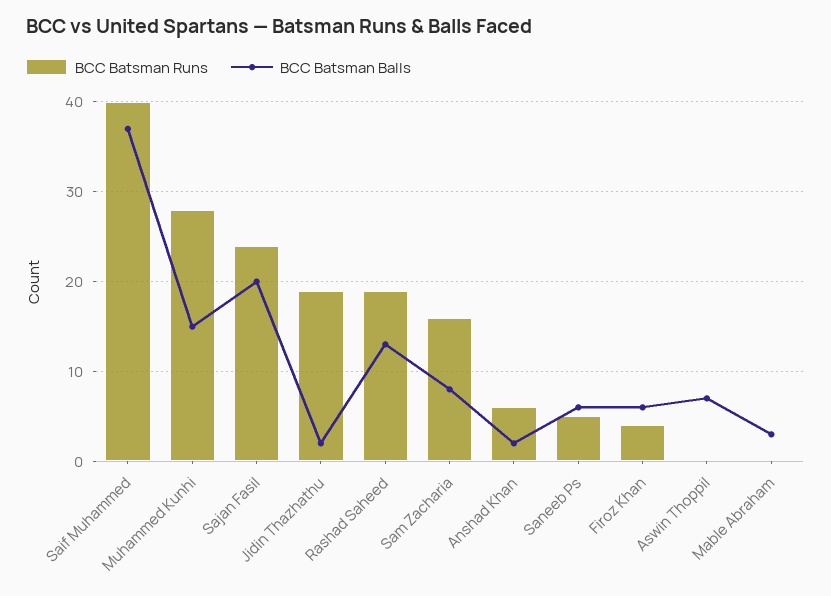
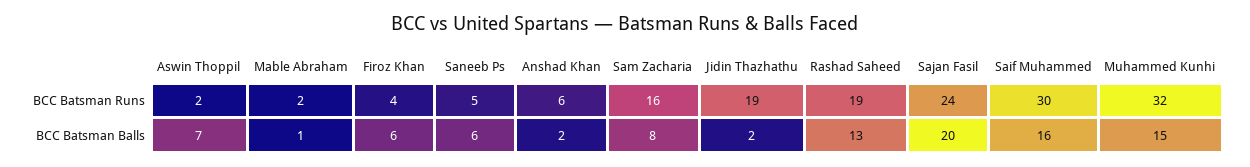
BCC Batsman Runs, Saif Muhammed: 40 -> 30
BCC Batsman Balls, Saif Muhammed: 37 -> 16
BCC Batsman Runs, Muhammed Kunhi: 28 -> 32
BCC Batsman Runs, Aswin Thoppil: 0 -> 2
BCC Batsman Runs, Mable Abraham: 0 -> 2
BCC Batsman Balls, Mable Abraham: 3 -> 1

